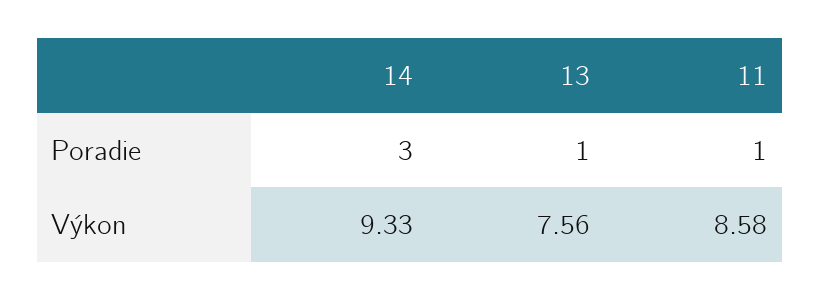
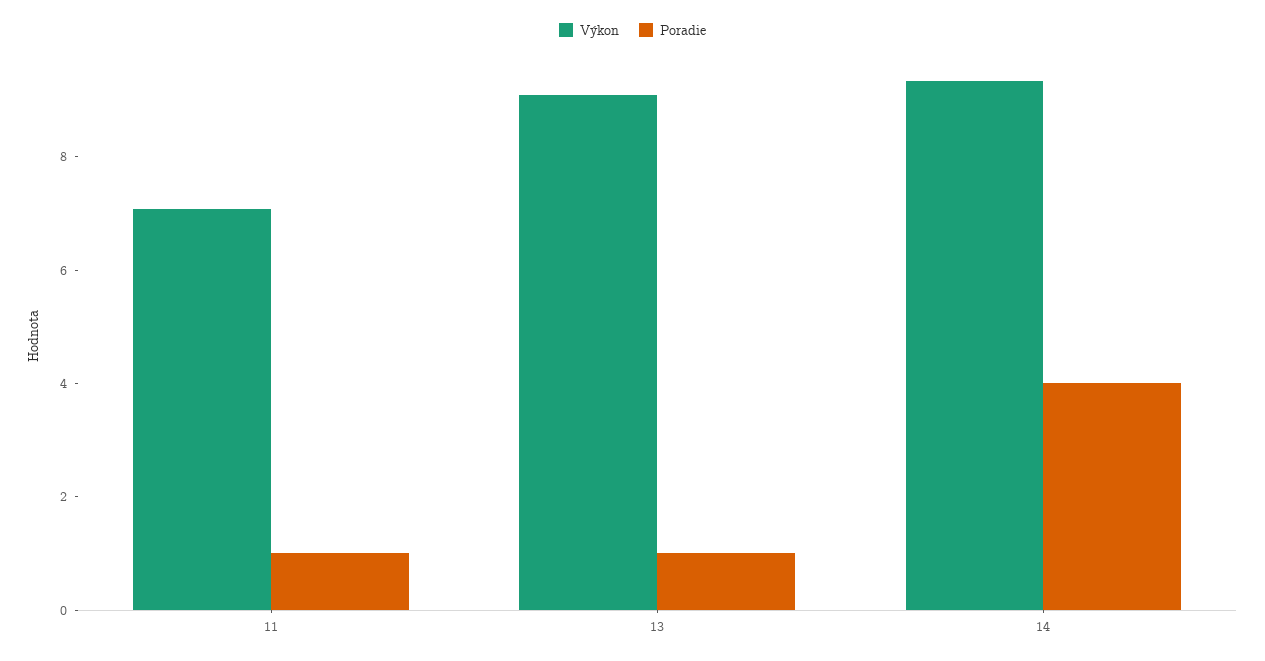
Poradie, 14: 3 -> 4
Výkon, 13: 7.56 -> 9
Výkon, 11: 8.58 -> 7

